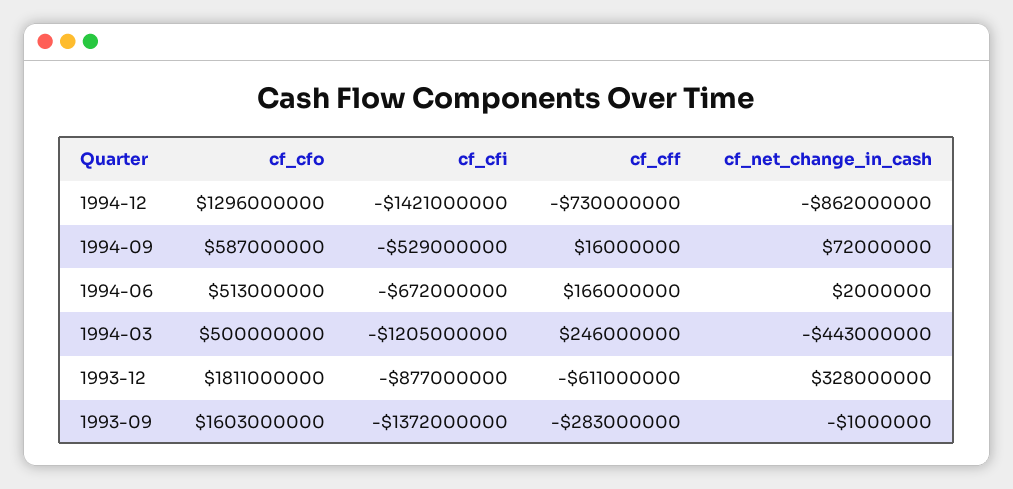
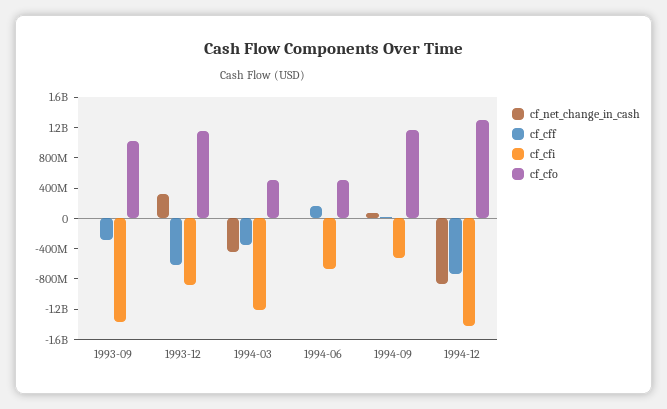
cf_cfo, 1994-09: 587000000 -> 1200000000
cf_cff, 1994-03: 246000000 -> -400000000
cf_cfo, 1993-12: 1811000000 -> 1200000000
cf_cfo, 1993-09: 1603000000 -> 1000000000

